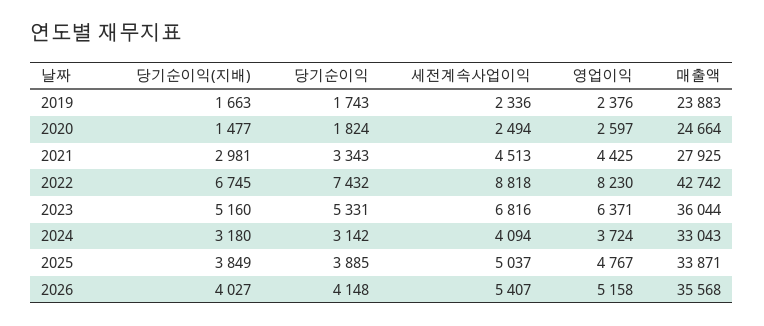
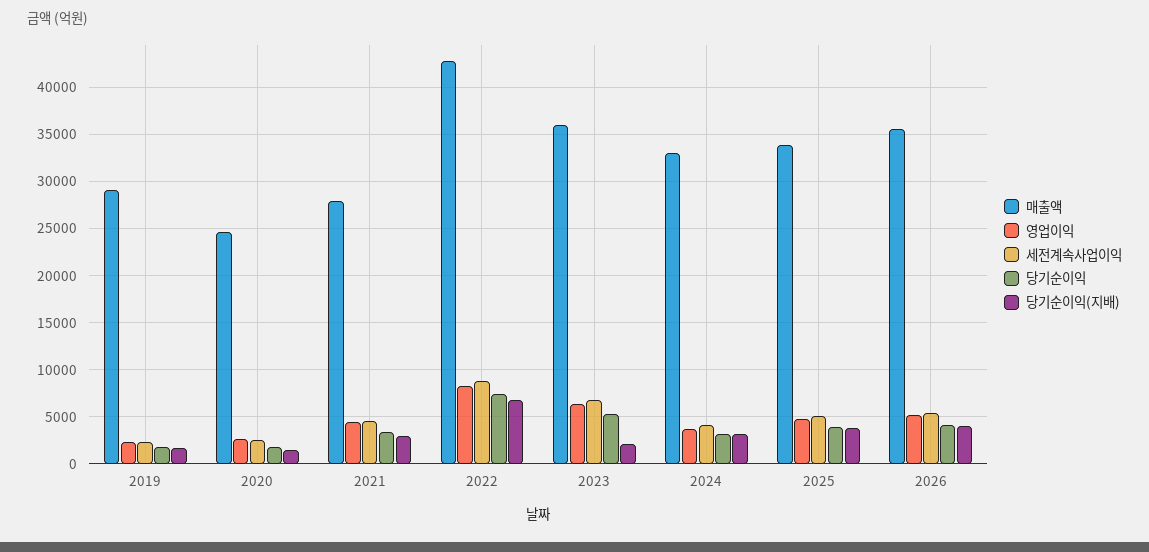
매출액, 2019: 23883 -> 29000
당기순이익(지배), 2023: 5160 -> 2000

